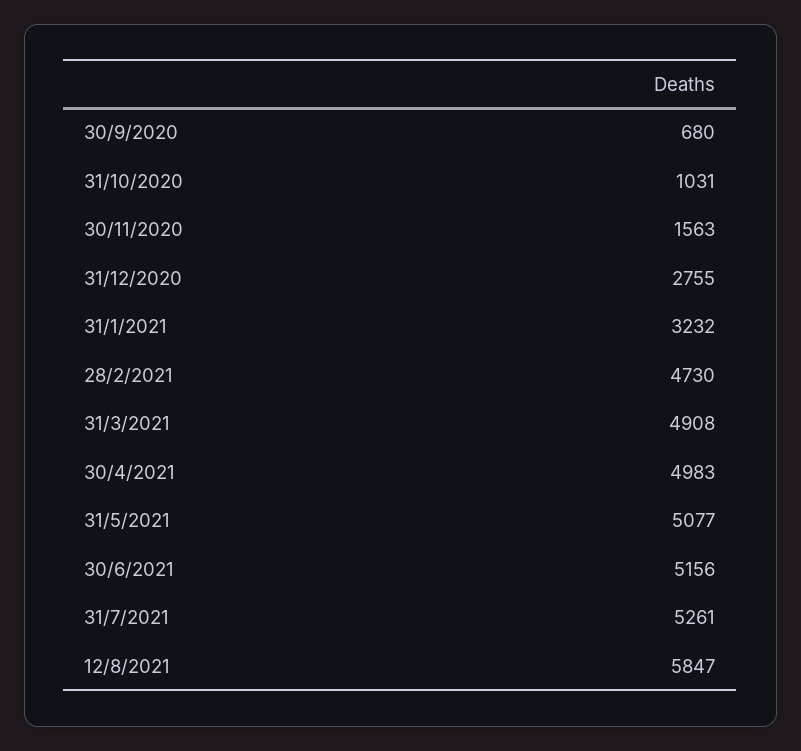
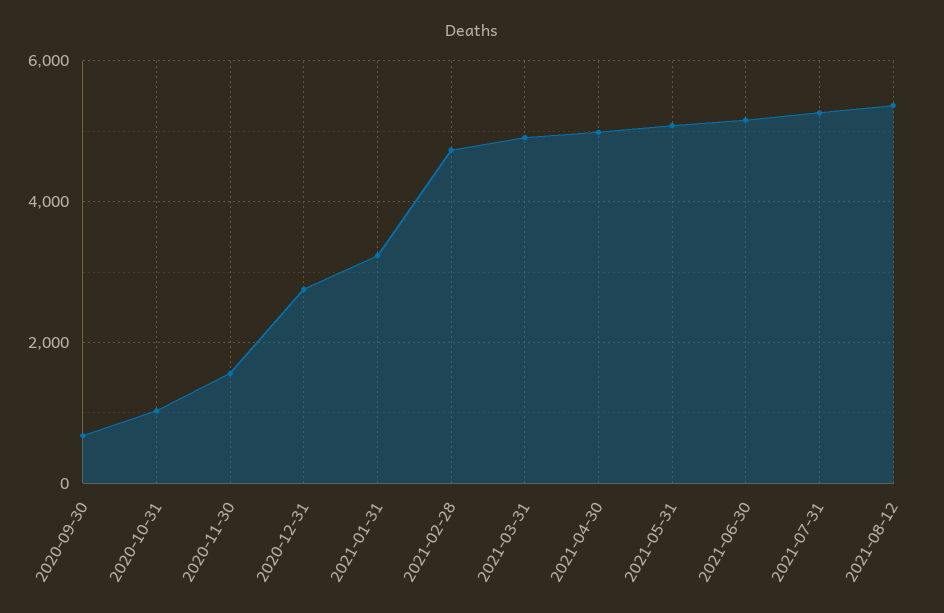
12/8/2021: 5847 -> 5400

